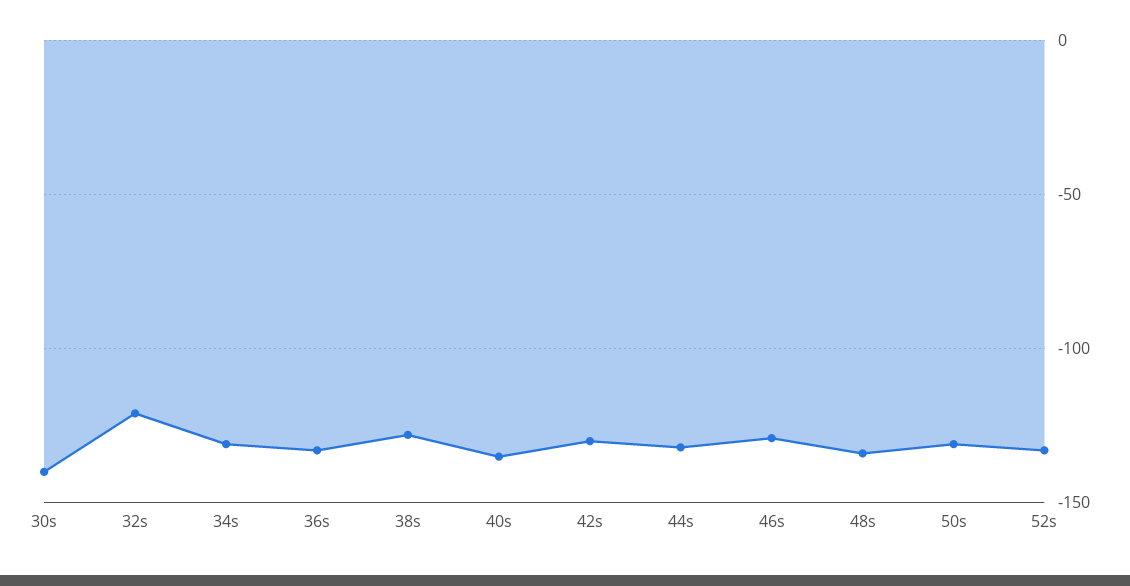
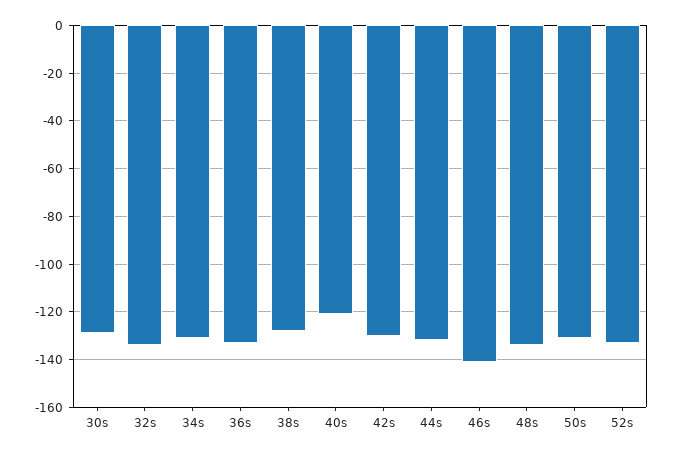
30s: -140 -> -130
32s: -120 -> -135
40s: -135 -> -120
46s: -130 -> -140

